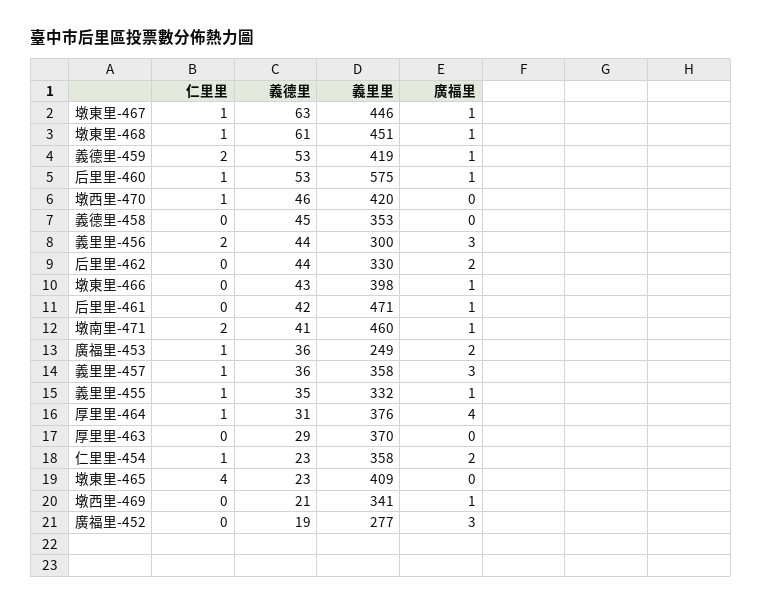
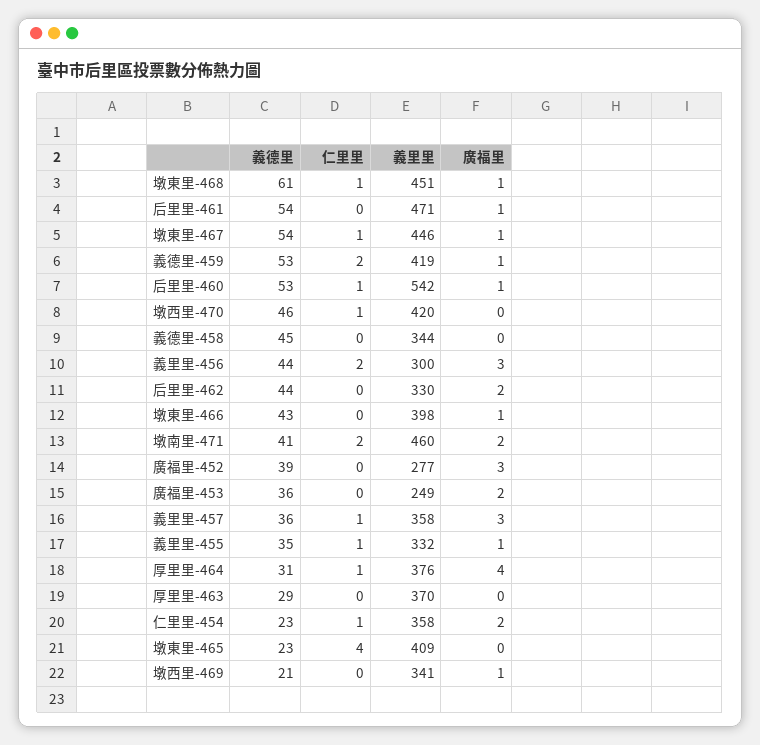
義德里, 墩東里-467: 63 -> 54
義里里, 后里里-460: 575 -> 542
義里里, 義德里-458: 353 -> 344
義德里, 后里里-461: 42 -> 54
廣福里, 墩南里-471: 1 -> 2
仁里里, 廣福里-453: 1 -> 0
義德里, 廣福里-452: 19 -> 39

